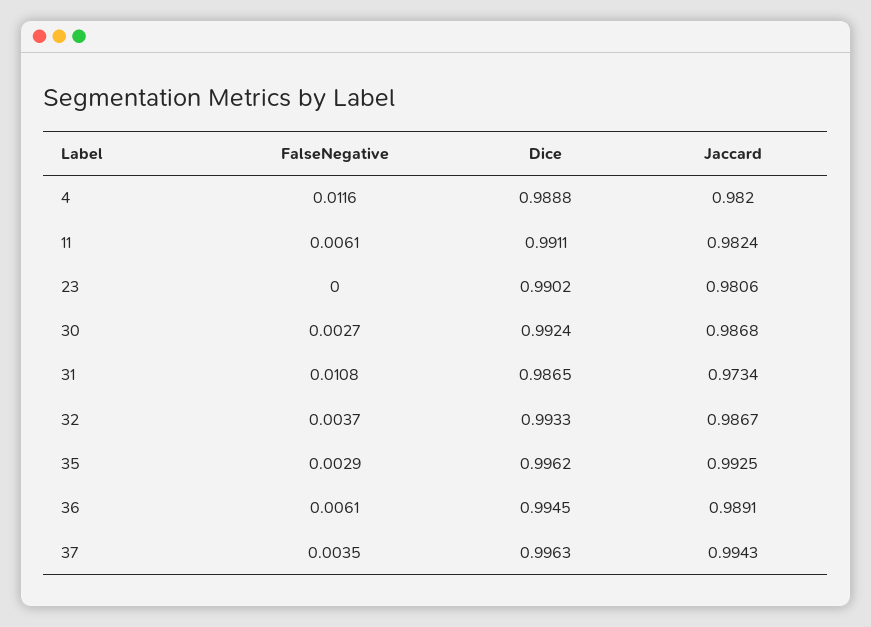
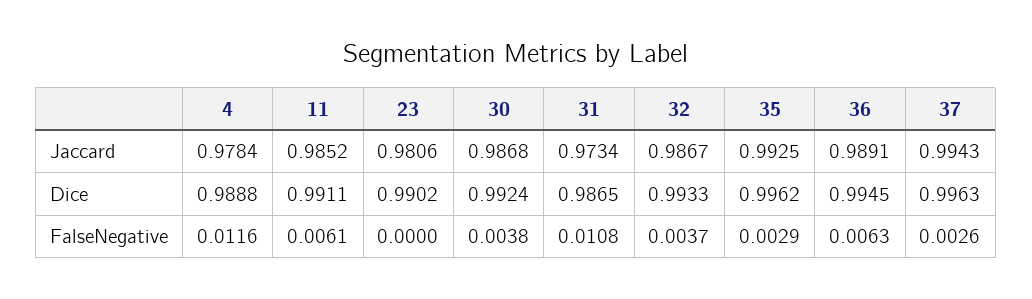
Jaccard, 4: 0.982 -> 0.9784
Jaccard, 11: 0.9824 -> 0.9852
FalseNegative, 30: 0.0027 -> 0.0038
FalseNegative, 36: 0.0061 -> 0.0063
FalseNegative, 37: 0.0035 -> 0.0026

